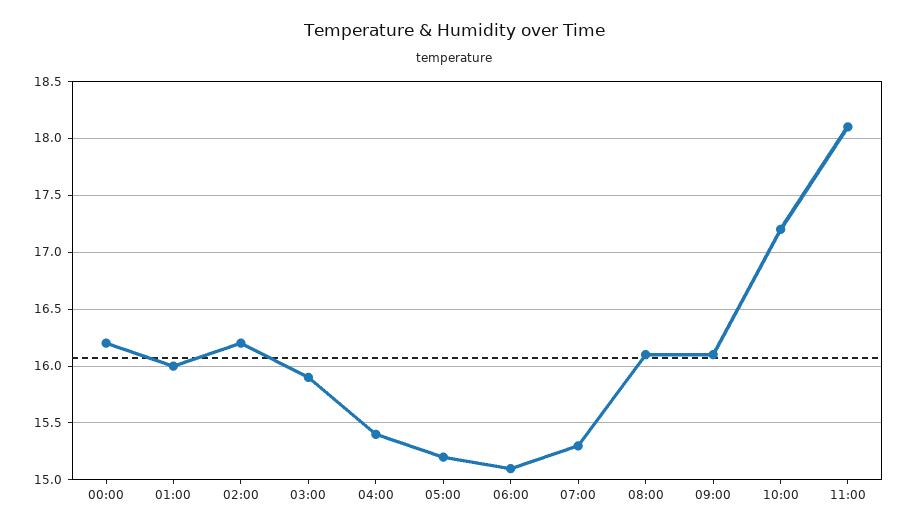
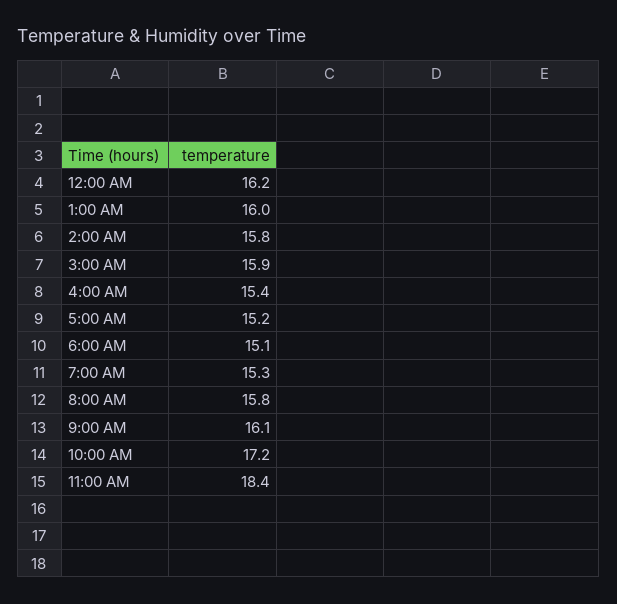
02:00: 16.2 -> 15.8
08:00: 16.1 -> 15.8
11:00: 18.1 -> 18.4

